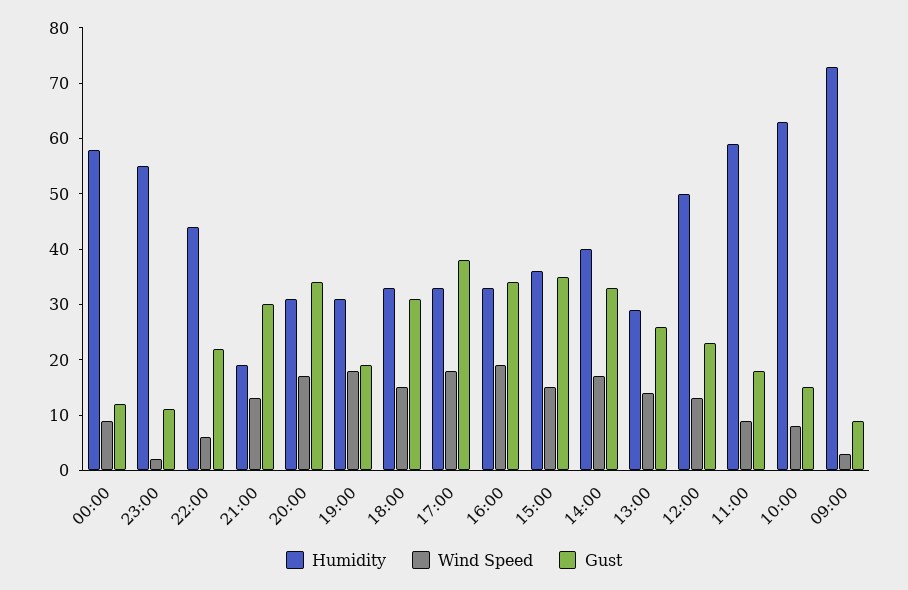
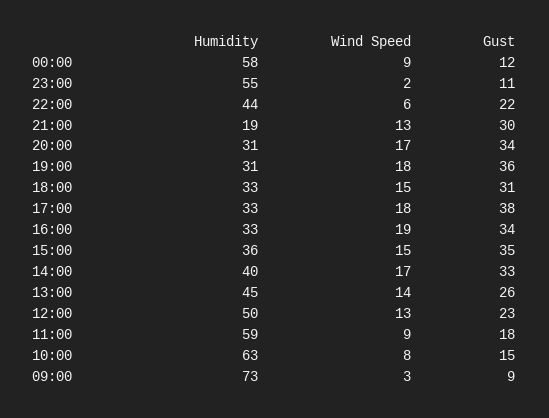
Gust, 19:00: 20 -> 36
Humidity, 13:00: 30 -> 45

